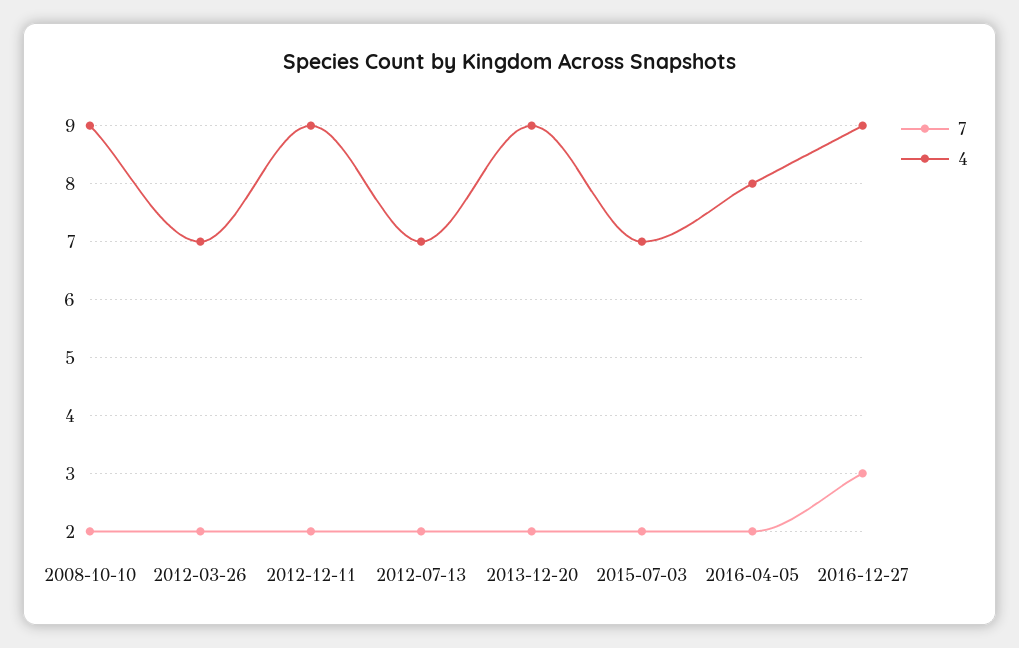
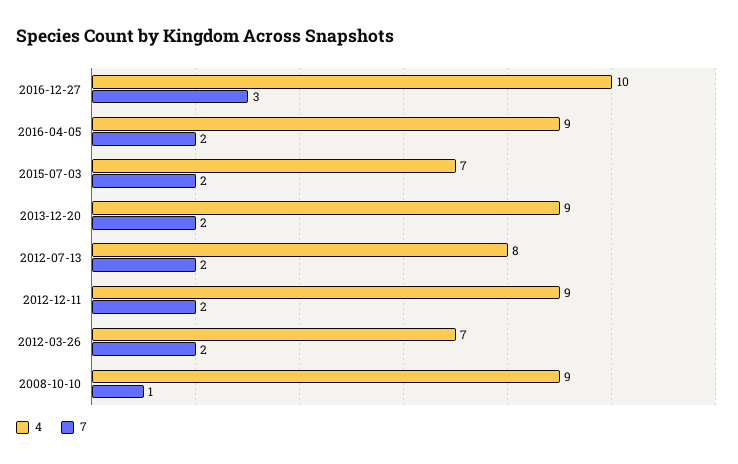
7, 2008-10-10: 2 -> 1
4, 2012-07-13: 7 -> 8
4, 2016-04-05: 8 -> 9
4, 2016-12-27: 9 -> 10

